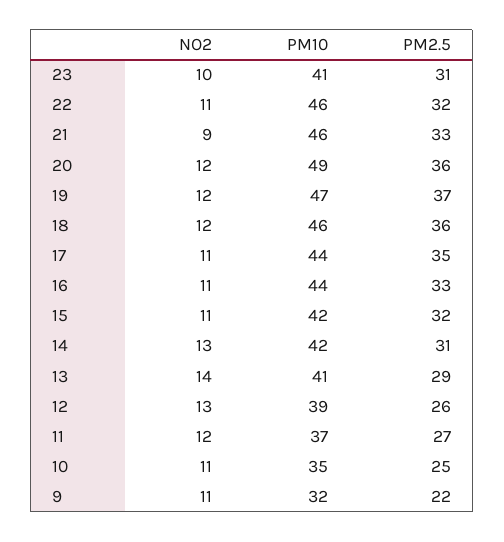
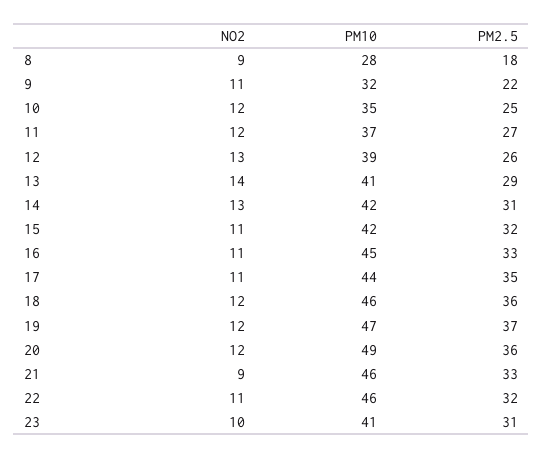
PM10, 16: 44 -> 45
NO2, 10: 11 -> 12
NO2, 8: none -> 9
PM10, 8: none -> 28
PM2.5, 8: none -> 18

